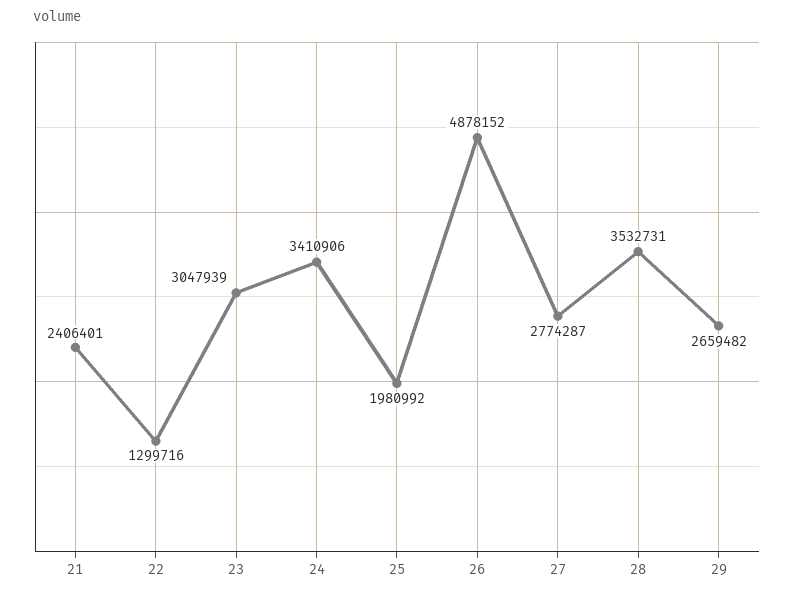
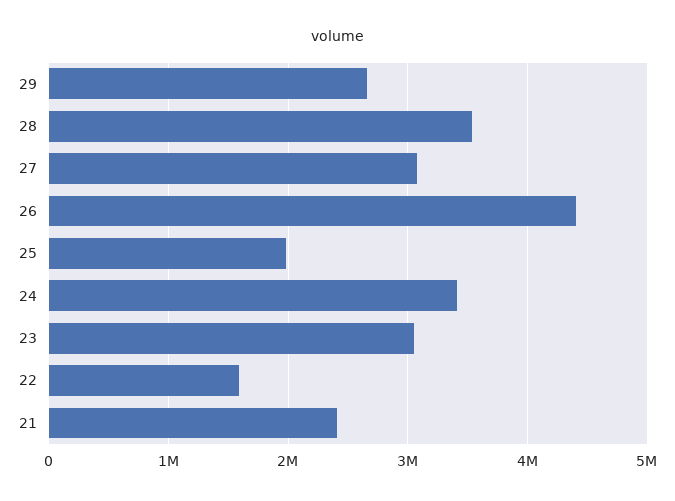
22: 1299716 -> 1600000
26: 4878152 -> 4400000
27: 2774287 -> 3100000

